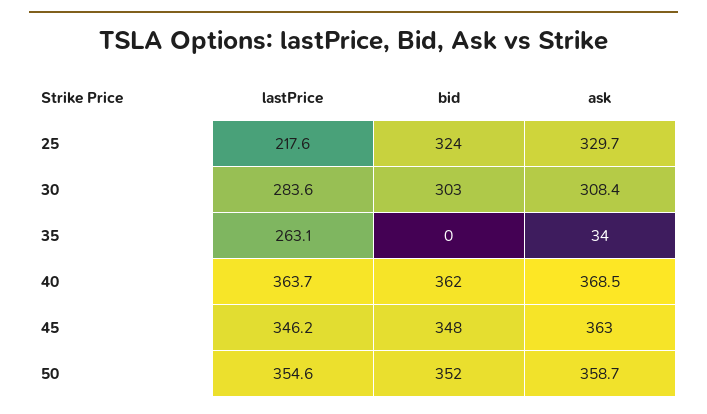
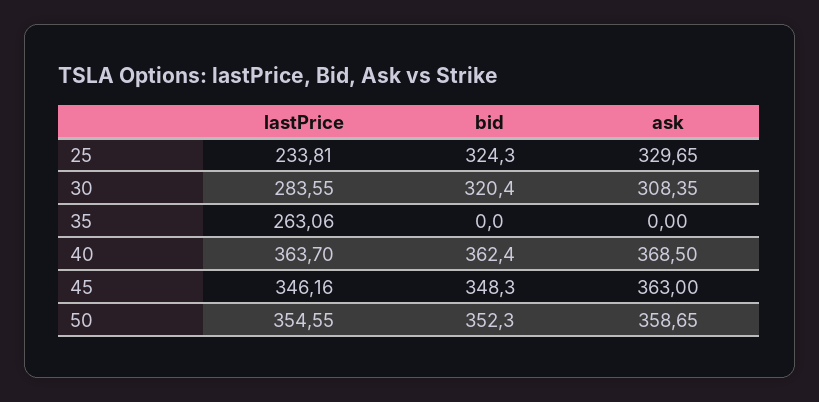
lastPrice, 25: 217.6 -> 233.81
bid, 30: 303 -> 320.4
ask, 35: 34 -> 0

